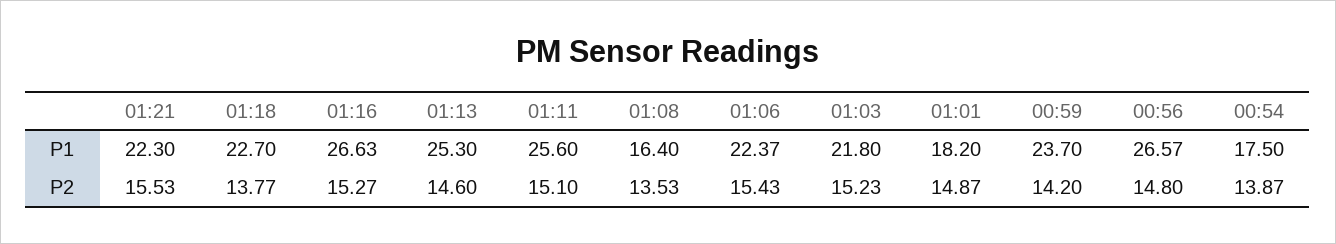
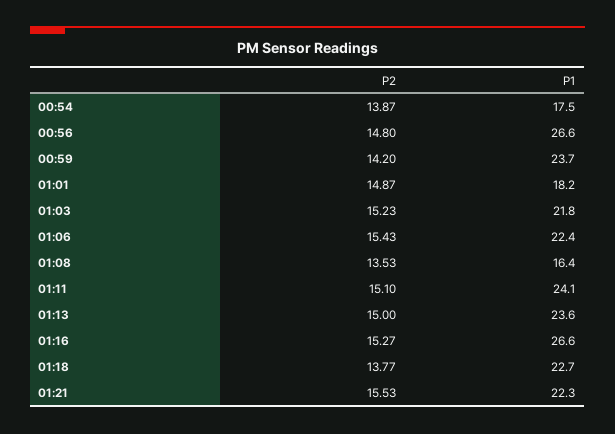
01:13, P1: 25.3 -> 23.6
01:11, P1: 25.6 -> 24.1
01:13, P2: 14.6 -> 15

